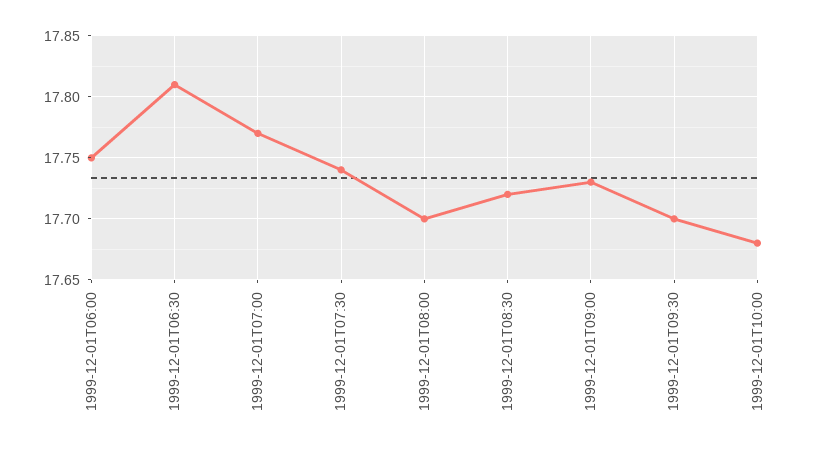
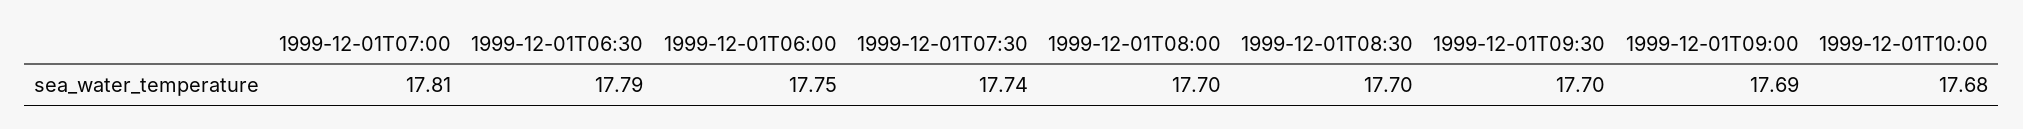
1999-12-01T06:30: 17.81 -> 17.79
1999-12-01T07:00: 17.77 -> 17.81
1999-12-01T08:30: 17.72 -> 17.7
1999-12-01T09:00: 17.73 -> 17.69

